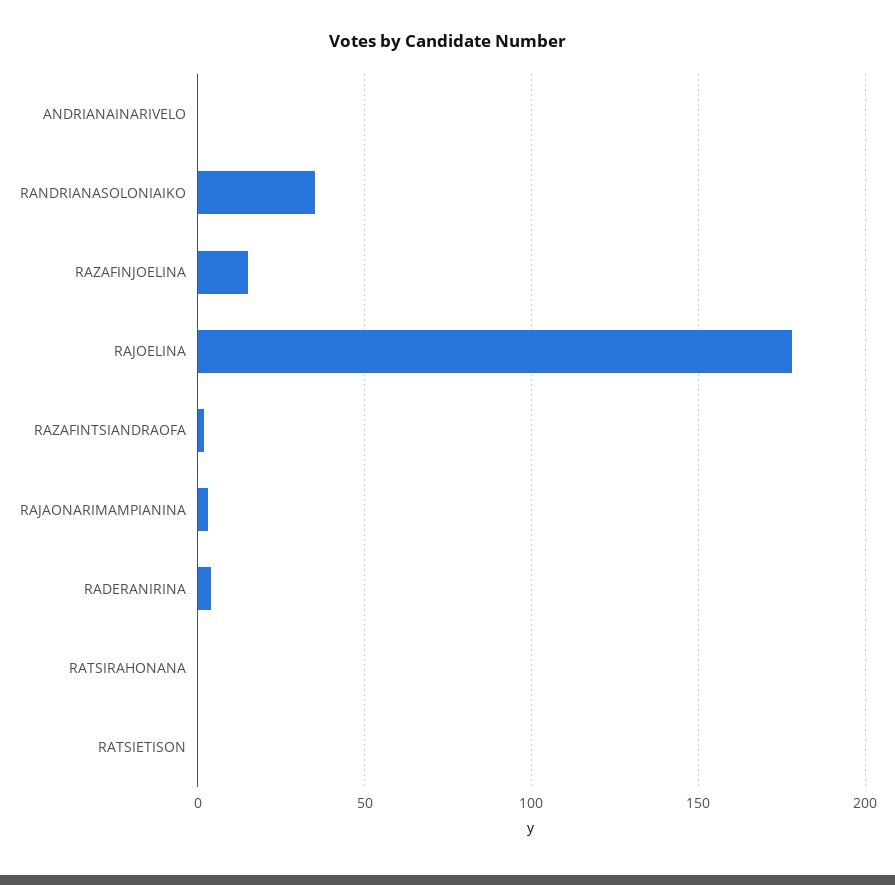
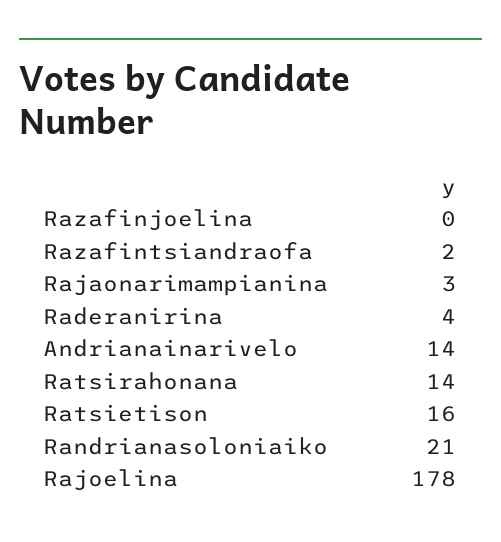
ANDRIANAINARIVELO: 0 -> 14
RANDRIANASOLONIAIKO: 35 -> 21
RAZAFINJOELINA: 15 -> 0
RATSIRAHONANA: 0 -> 14
RATSIETISON: 0 -> 16

